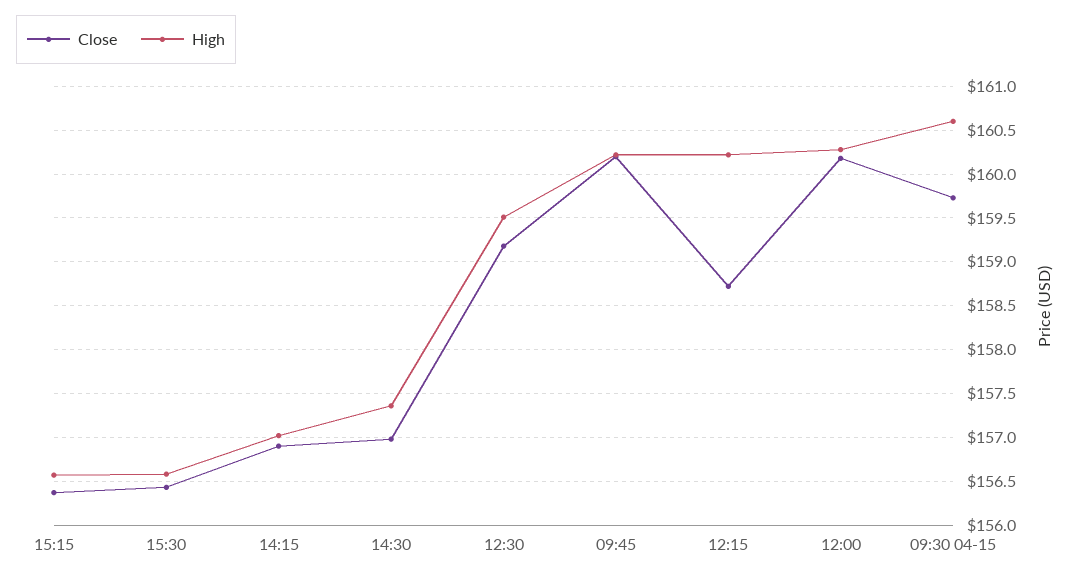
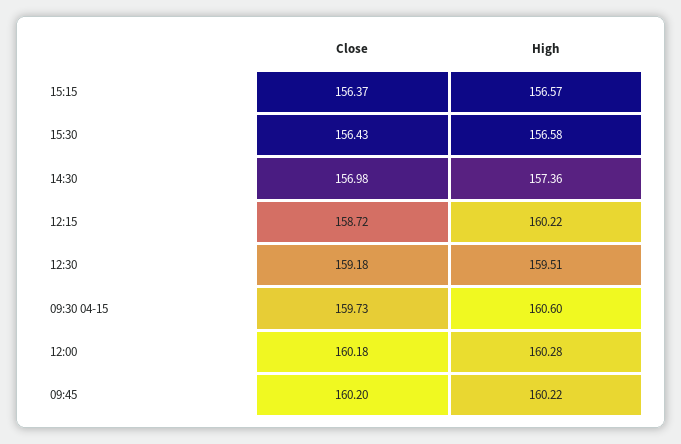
Close, 14:15: 156.9 -> none
High, 14:15: 157 -> none

